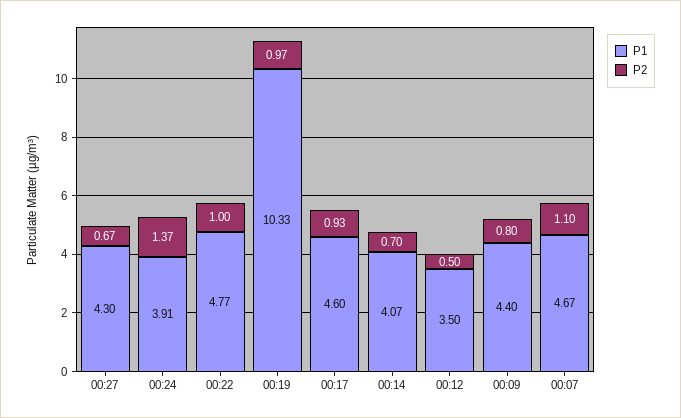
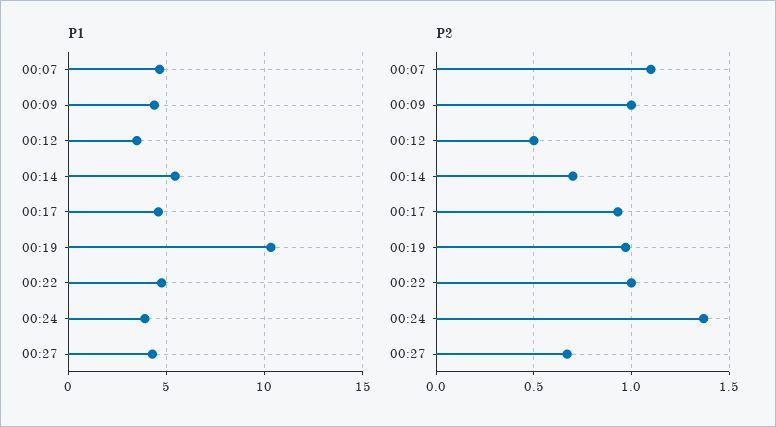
P1, 00:14: 4.07 -> 5.5
P2, 00:09: 0.8 -> 1

